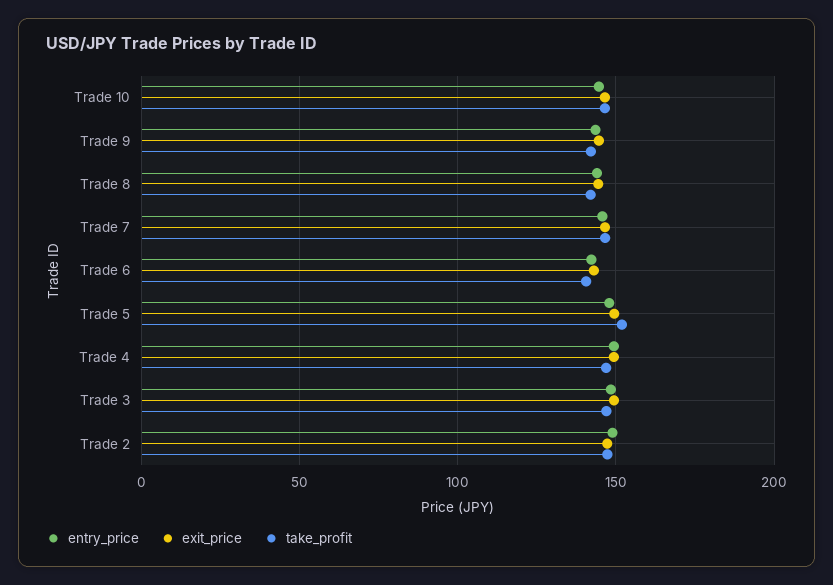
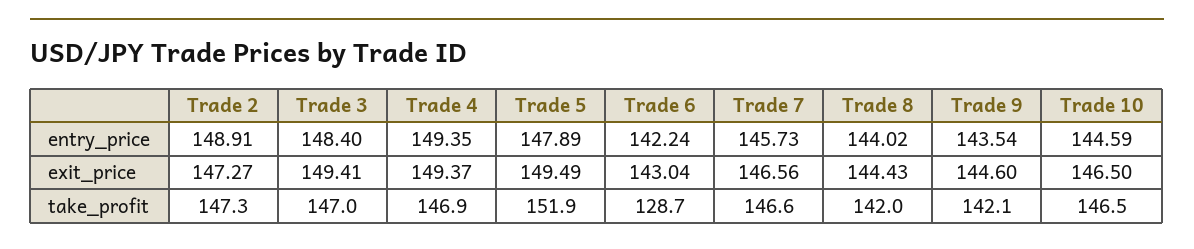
take_profit, Trade 6: 140 -> 128.7

